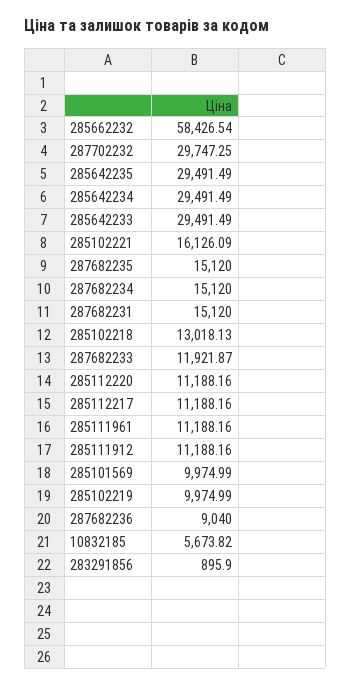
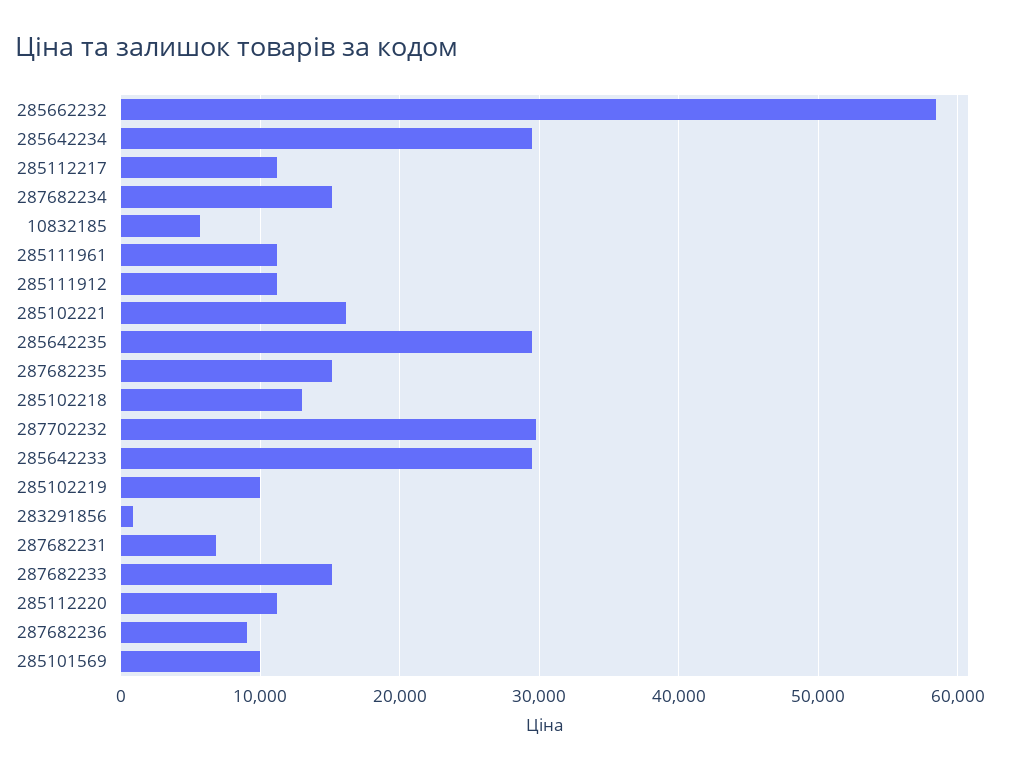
287682231: 15120 -> 7000
287682233: 11921.87 -> 15000

